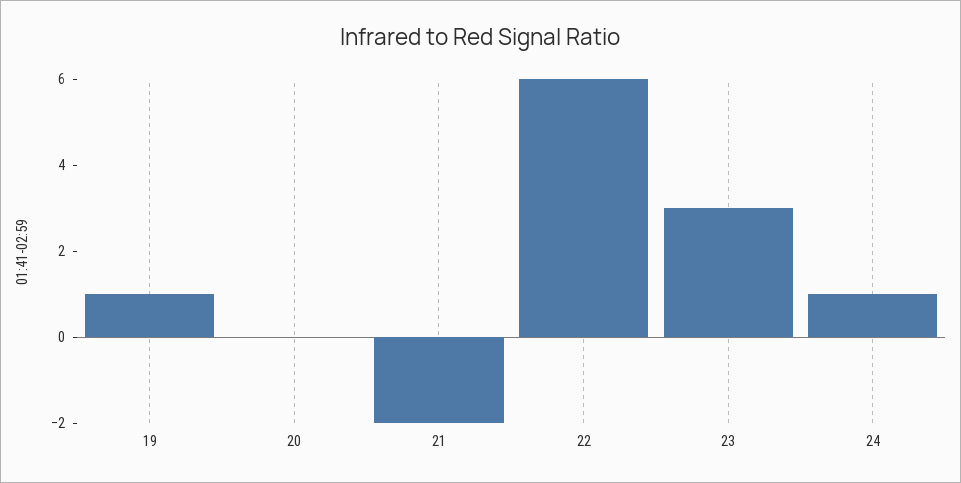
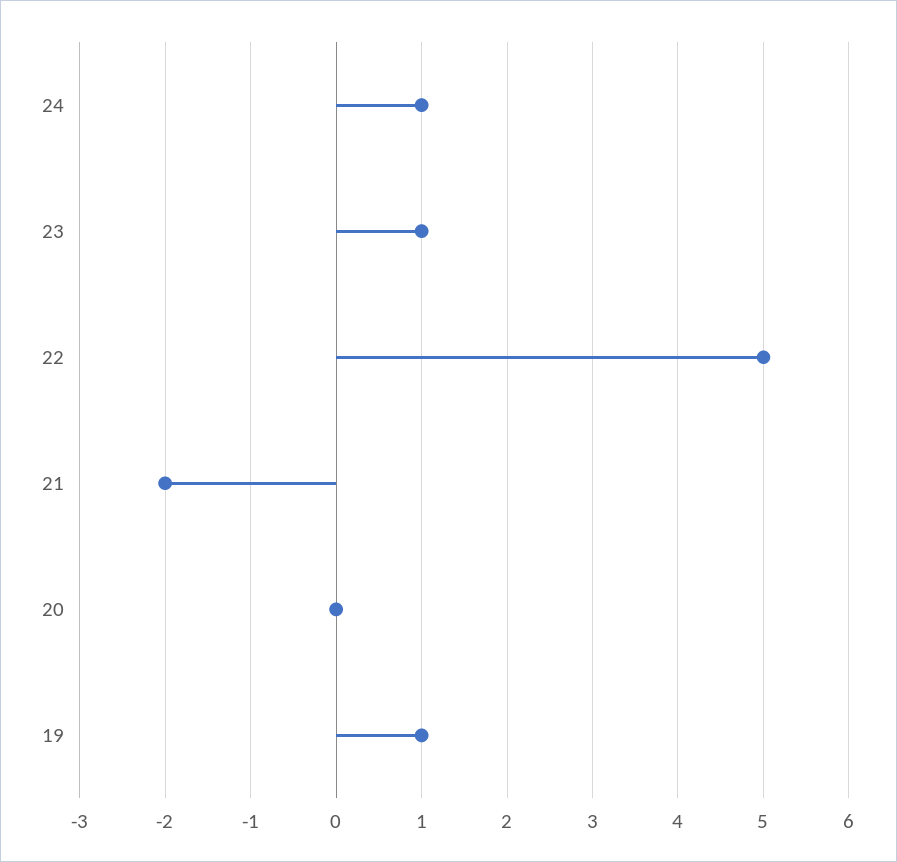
22: 6 -> 5
23: 3 -> 1

